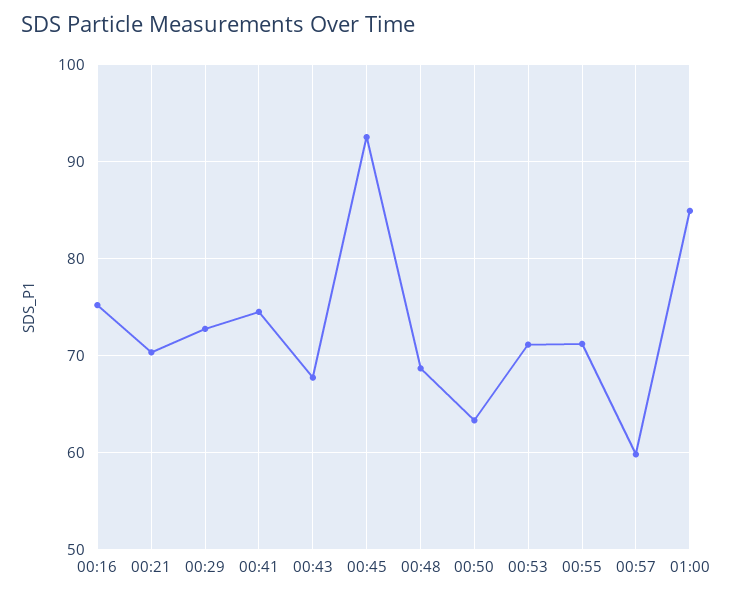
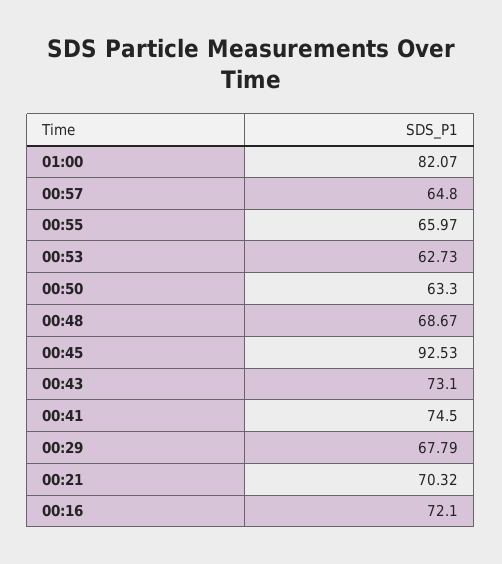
00:16: 75 -> 72.1
00:29: 73 -> 67.79
00:43: 68 -> 73.1
00:53: 71 -> 62.73
00:55: 71 -> 65.97
00:57: 60 -> 64.8
01:00: 85 -> 82.07

